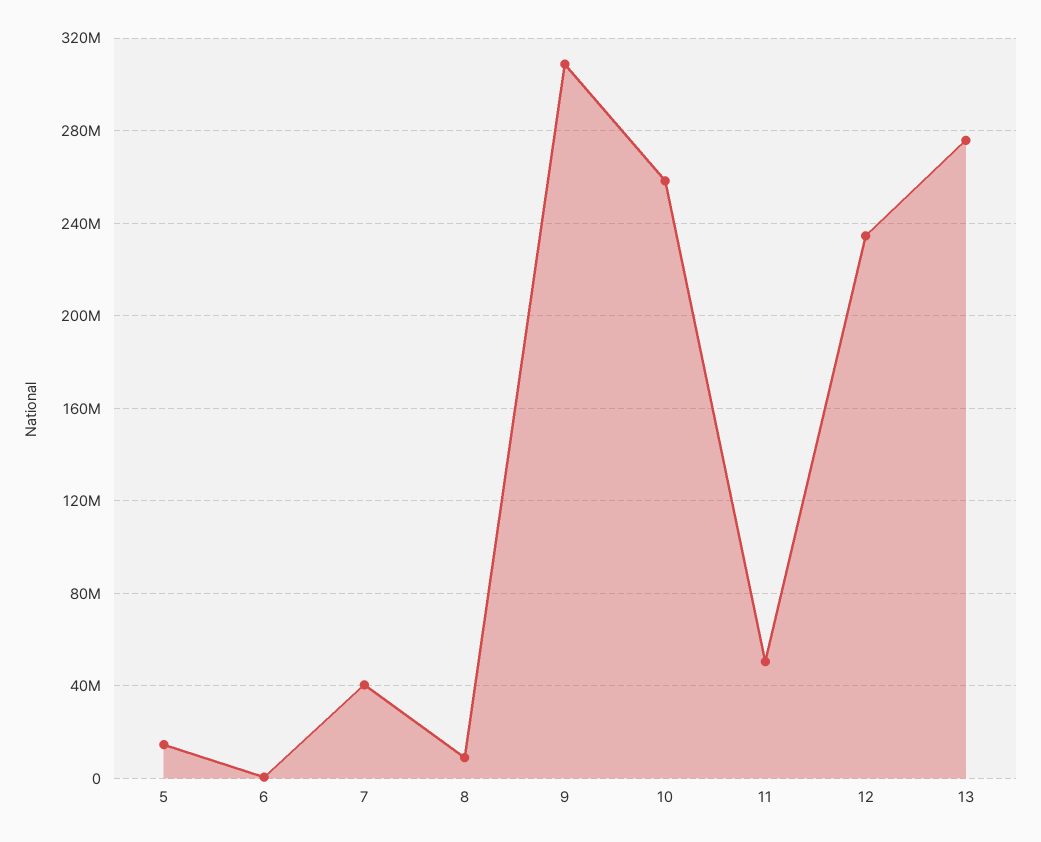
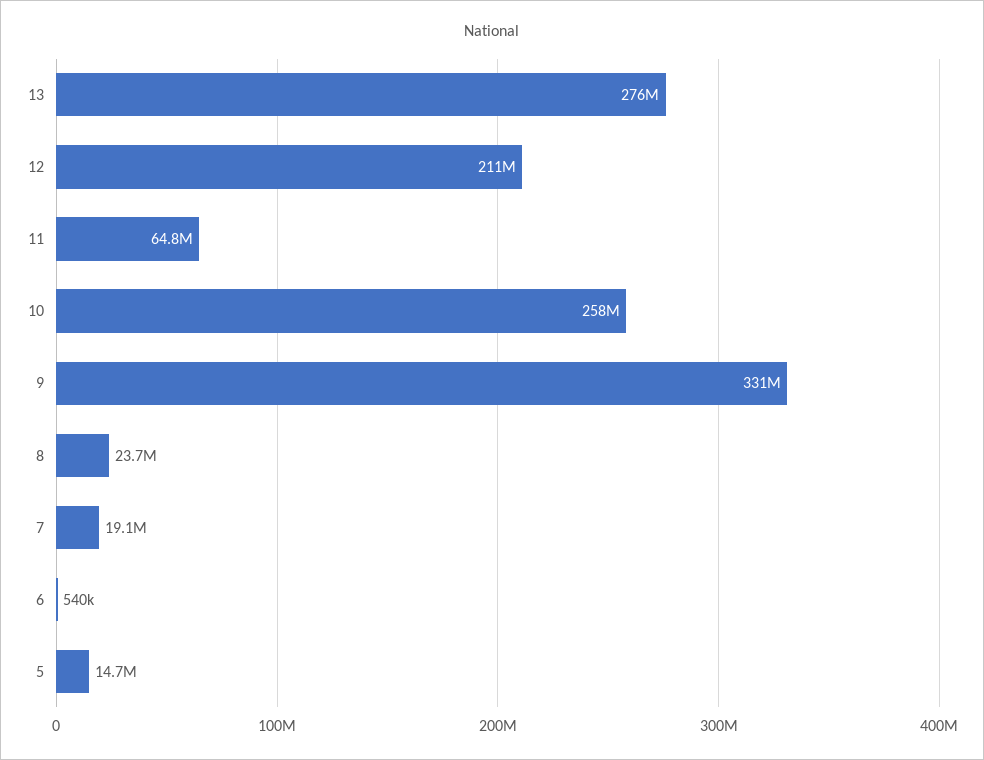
7: 40000000 -> 19100000
8: 10000000 -> 23700000
9: 310000000 -> 331000000
11: 50000000 -> 64800000
12: 235000000 -> 211000000

